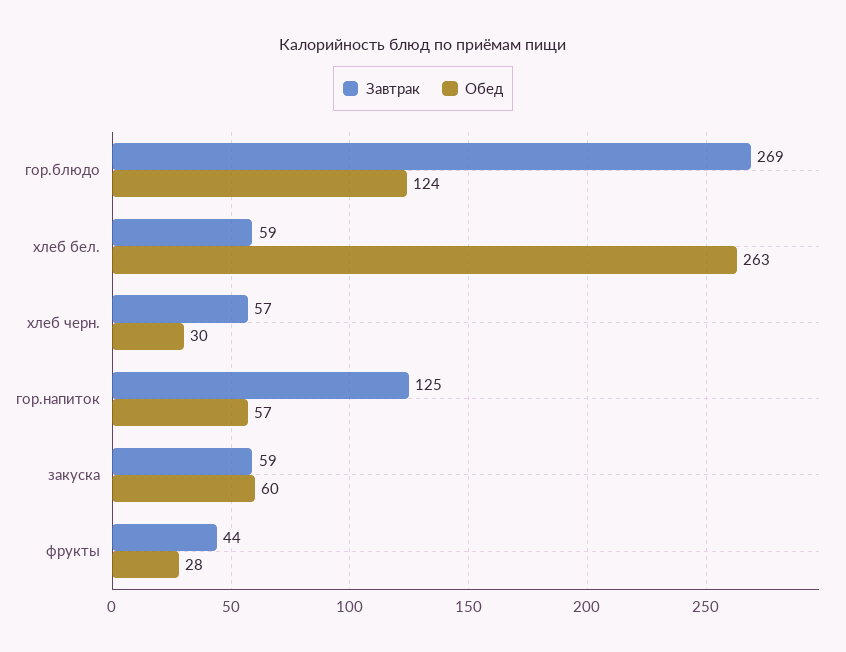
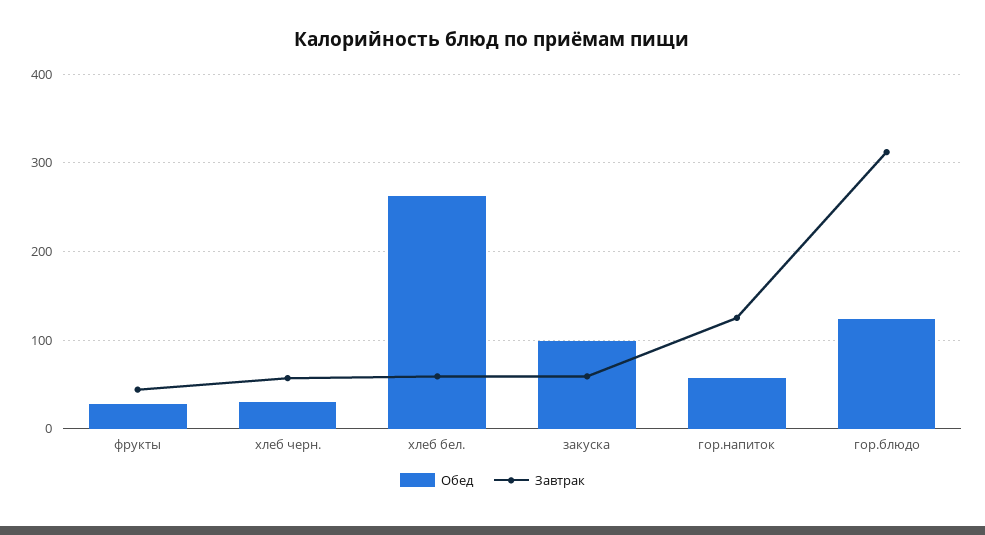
Завтрак, гор.блюдо: 269 -> 310
Обед, закуска: 60 -> 100

